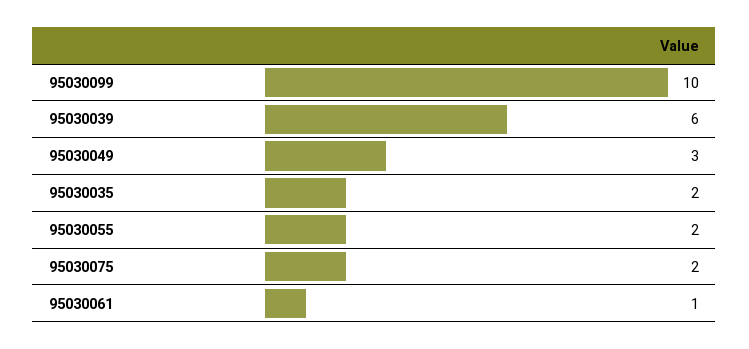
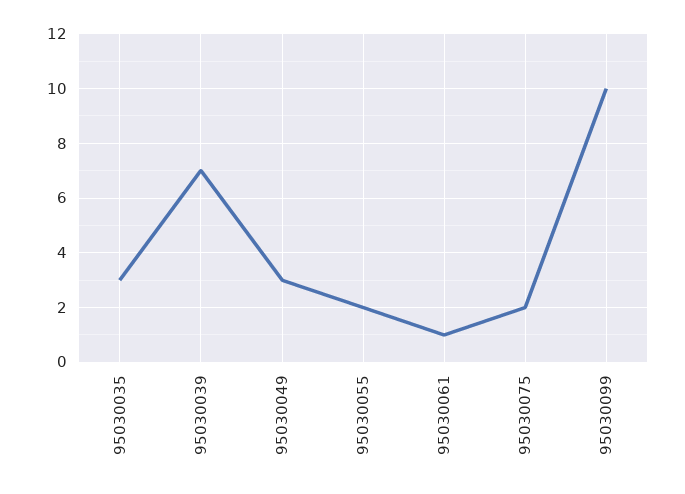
95030039: 6 -> 7
95030035: 2 -> 3

